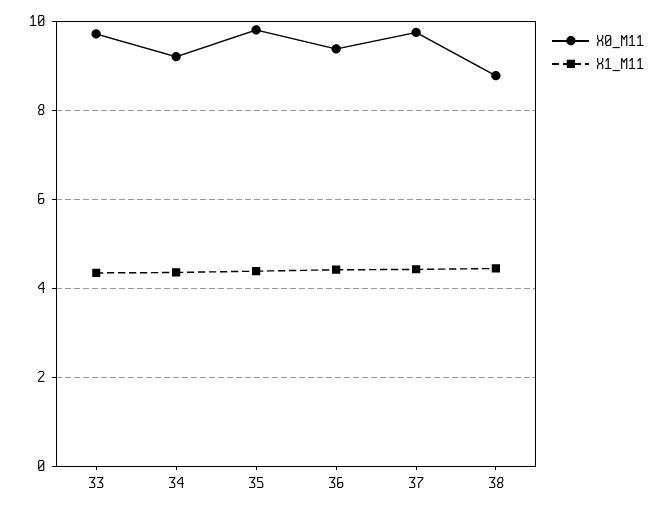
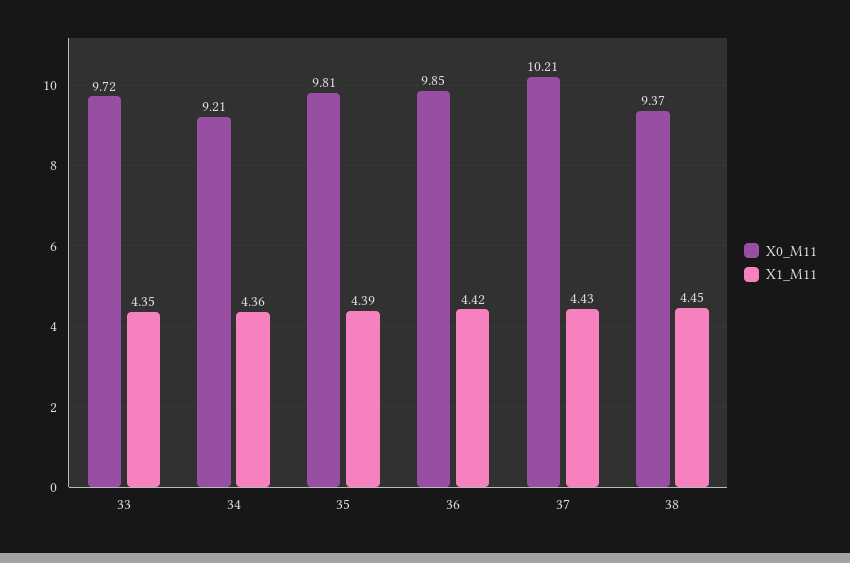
X0_M11, 36: 9.4 -> 9.85
X0_M11, 37: 9.8 -> 10.21
X0_M11, 38: 8.8 -> 9.37

